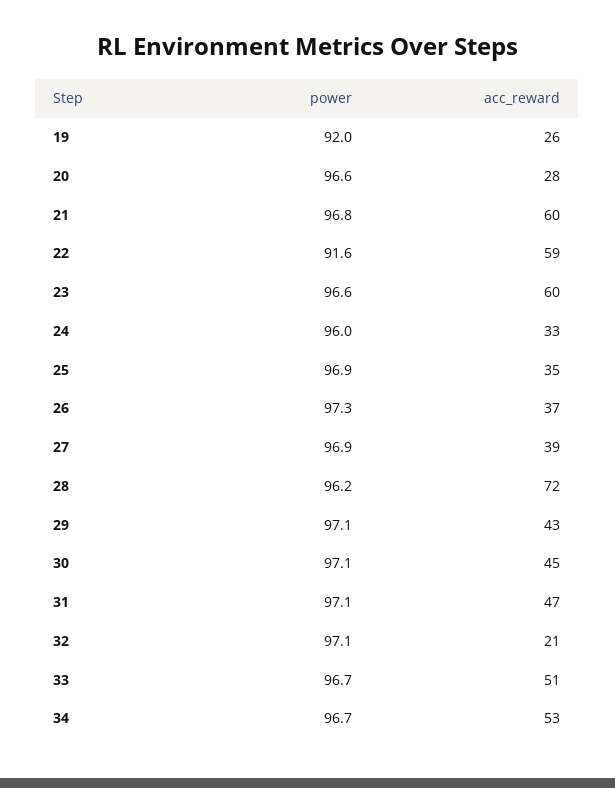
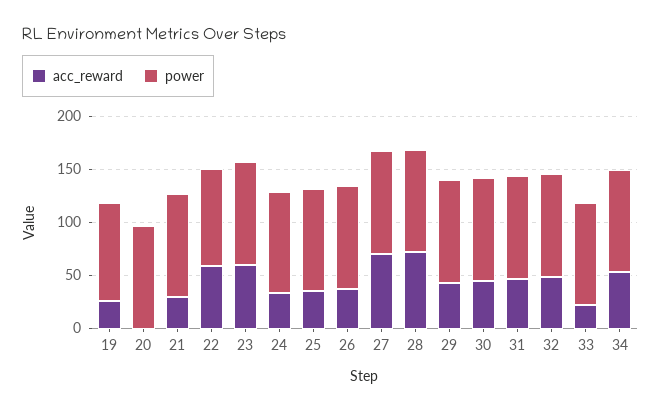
acc_reward, 20: 28 -> 0
acc_reward, 21: 60 -> 30
acc_reward, 27: 39 -> 70
acc_reward, 32: 21 -> 50
acc_reward, 33: 51 -> 20

